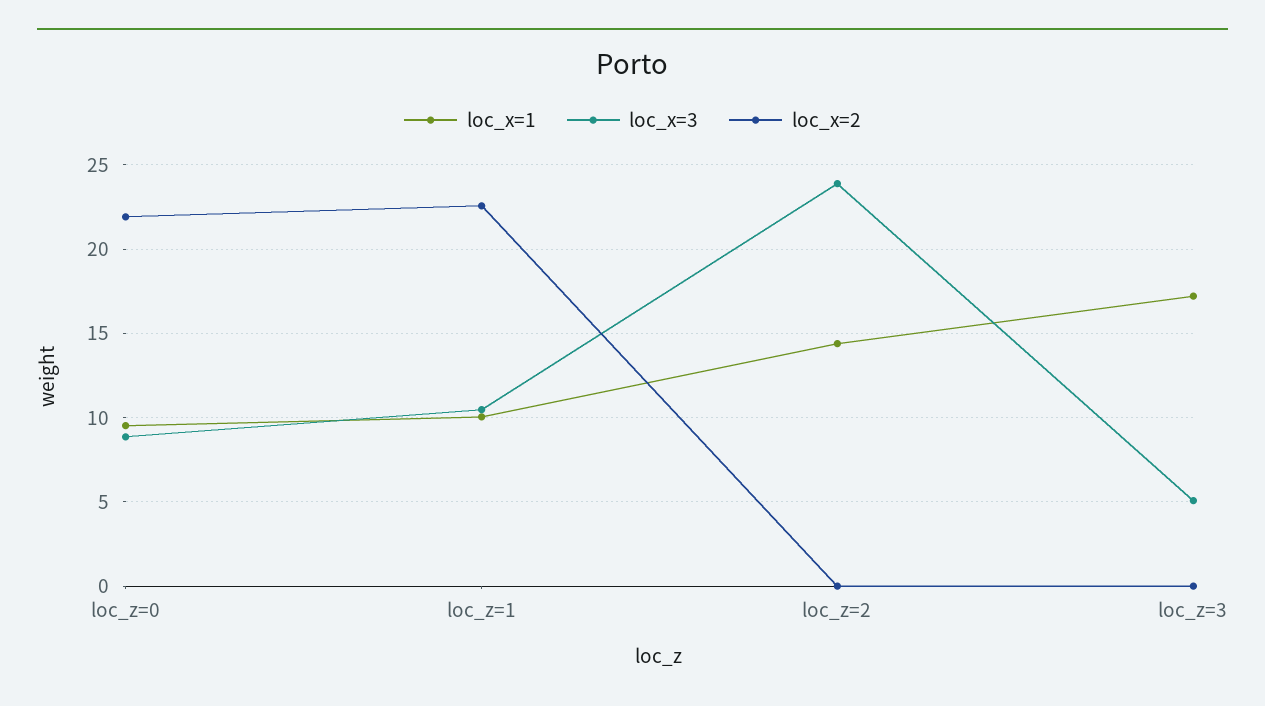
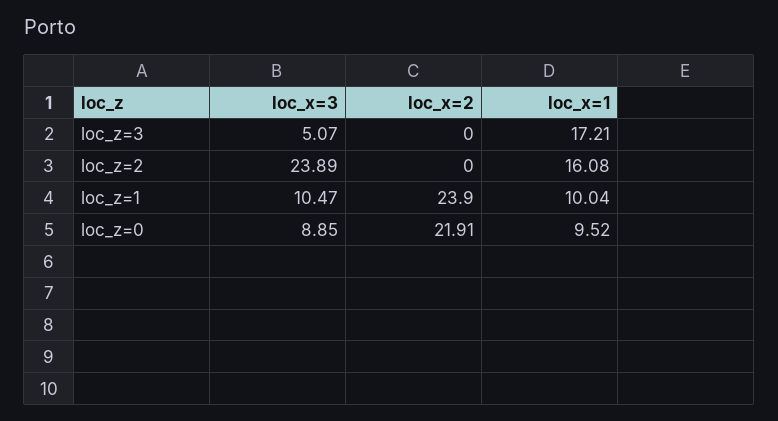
loc_x=2, loc_z=1: 22.5 -> 23.9
loc_x=1, loc_z=2: 14.5 -> 16.08

